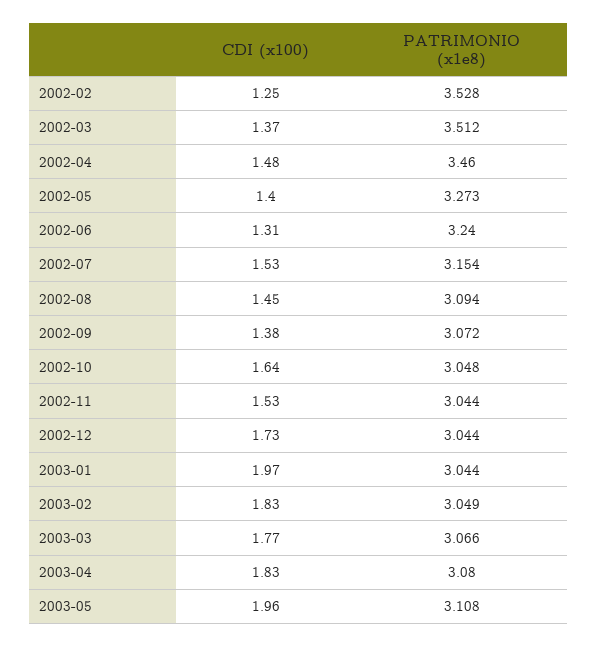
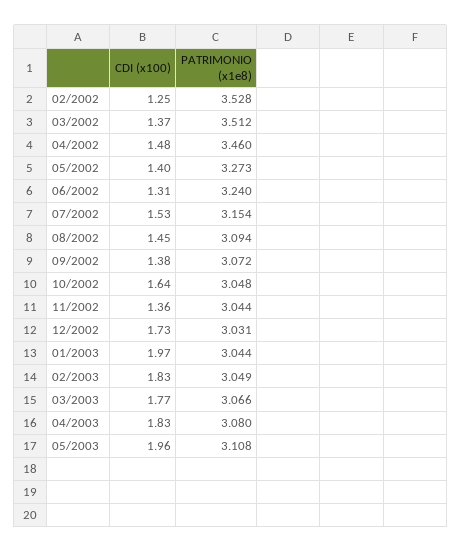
CDI (x100), 2002-11: 1.53 -> 1.36
PATRIMONIO (x1e8), 2002-12: 3.044 -> 3.031

